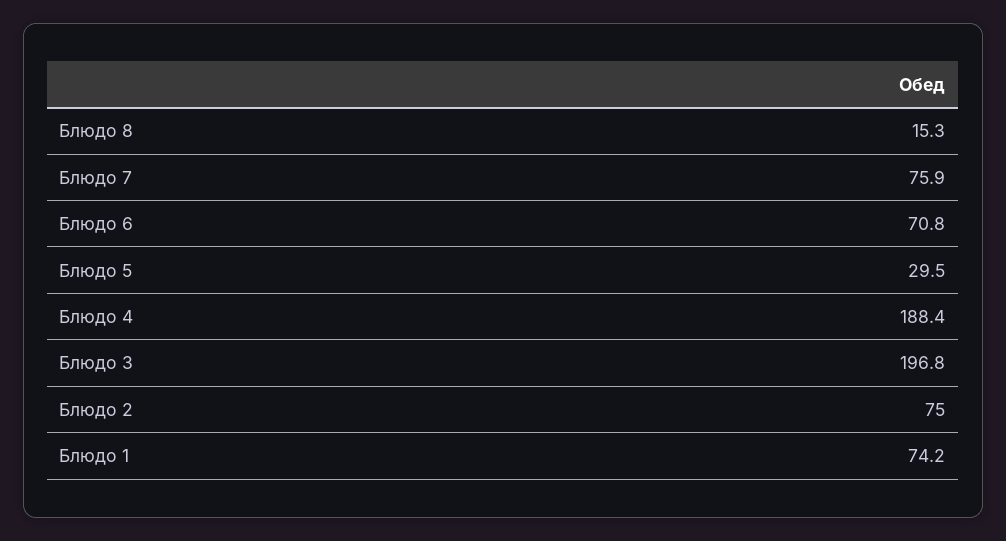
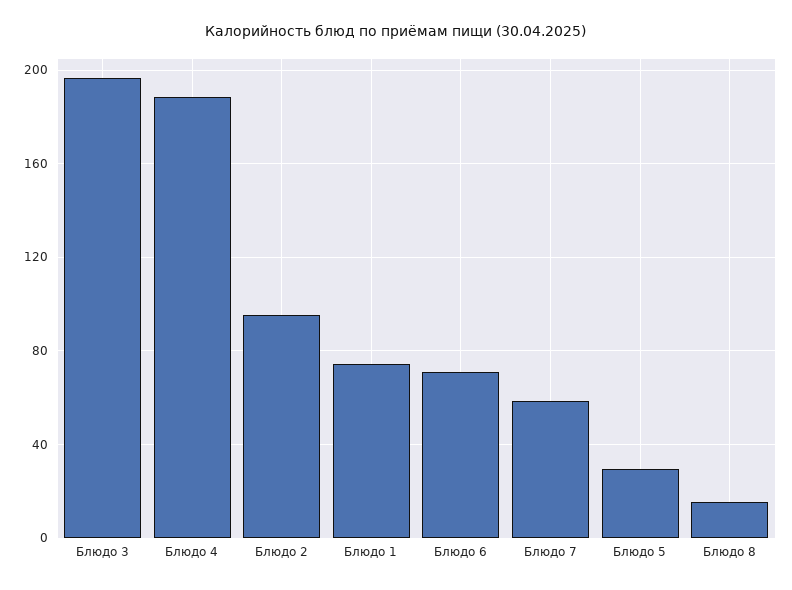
Блюдо 7: 75.9 -> 60
Блюдо 2: 75 -> 95

